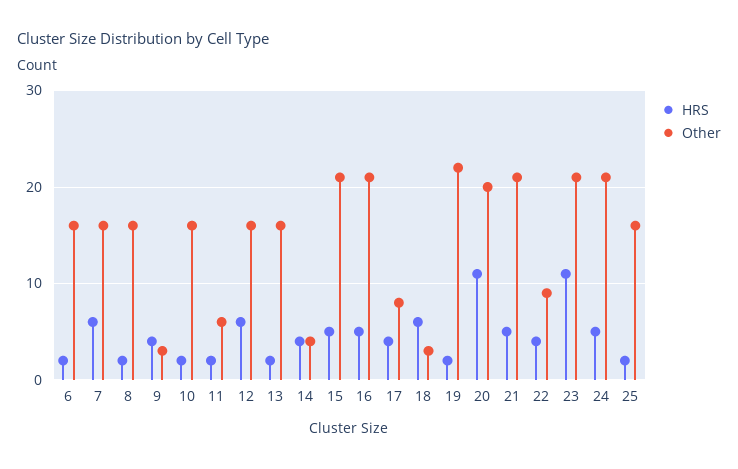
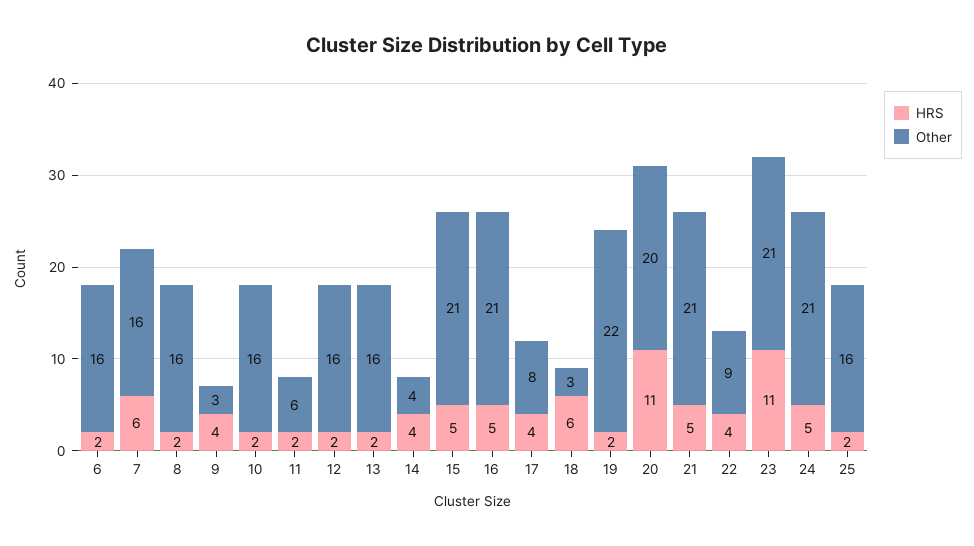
HRS, 12: 6 -> 2

